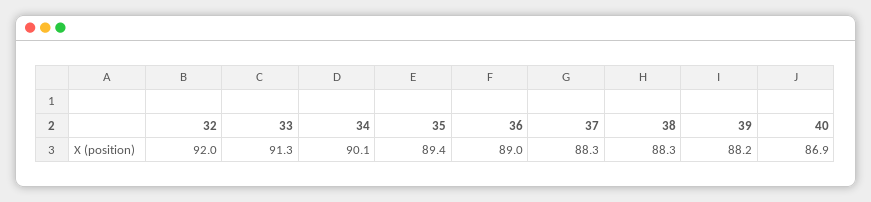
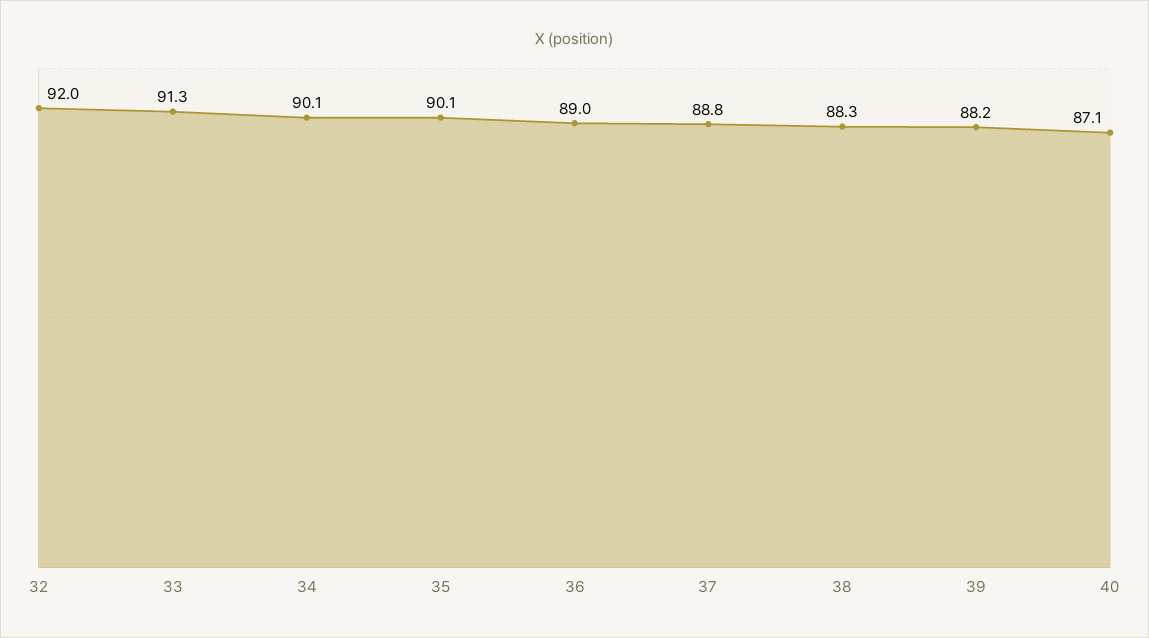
35: 89.4 -> 90.1
37: 88.3 -> 88.8
40: 86.9 -> 87.1

